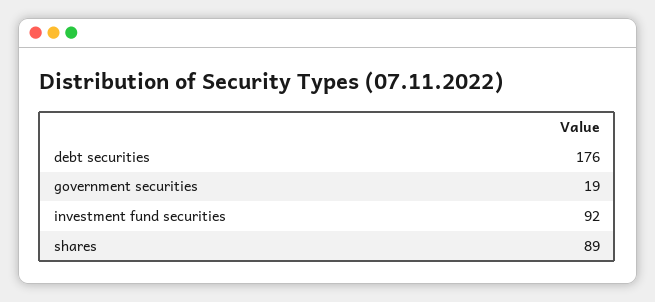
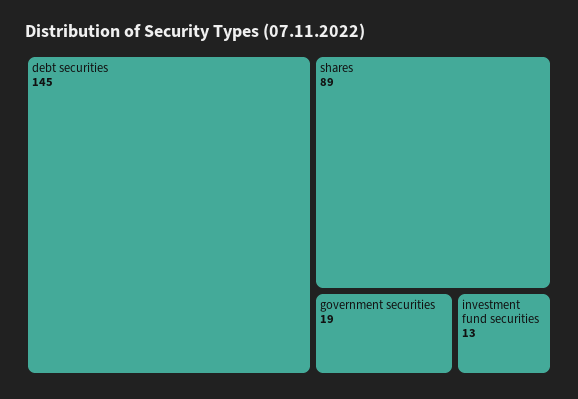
debt securities: 176 -> 145
investment fund securities: 92 -> 13

